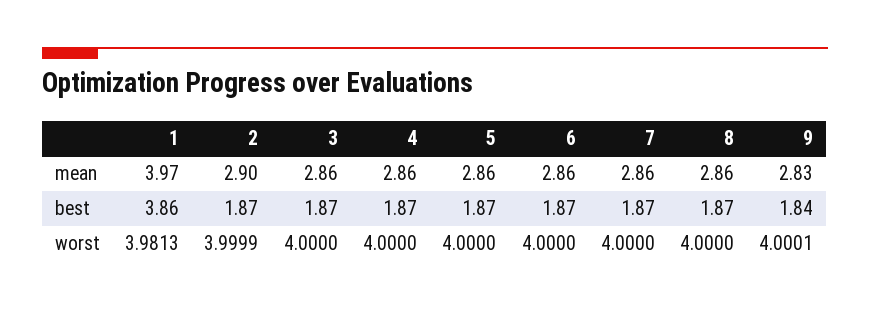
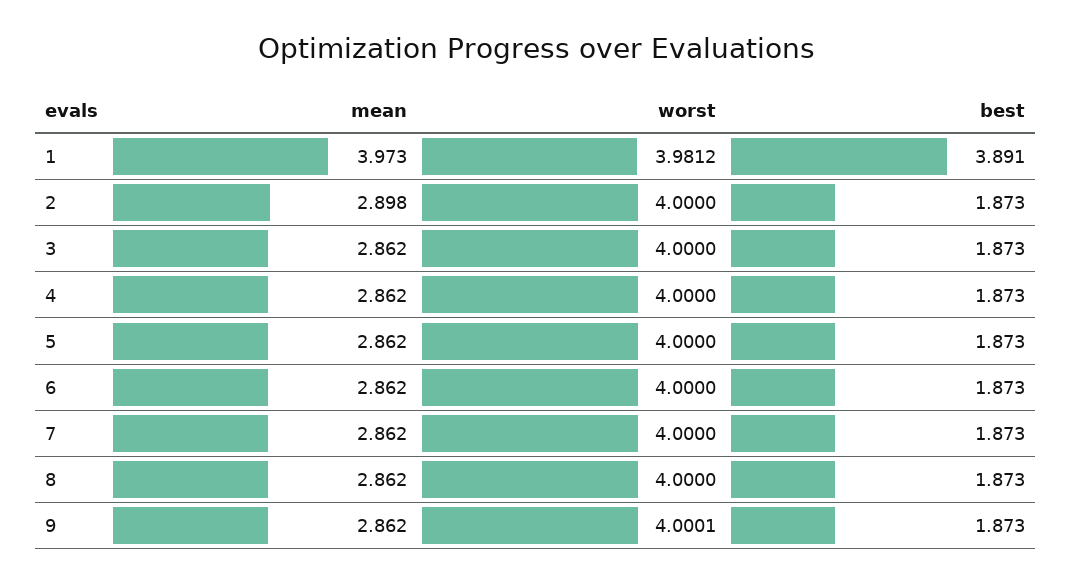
9, mean: 2.83 -> 2.862
1, best: 3.86 -> 3.891
9, best: 1.84 -> 1.873
1, worst: 3.9813 -> 3.9812
2, worst: 3.9999 -> 4

